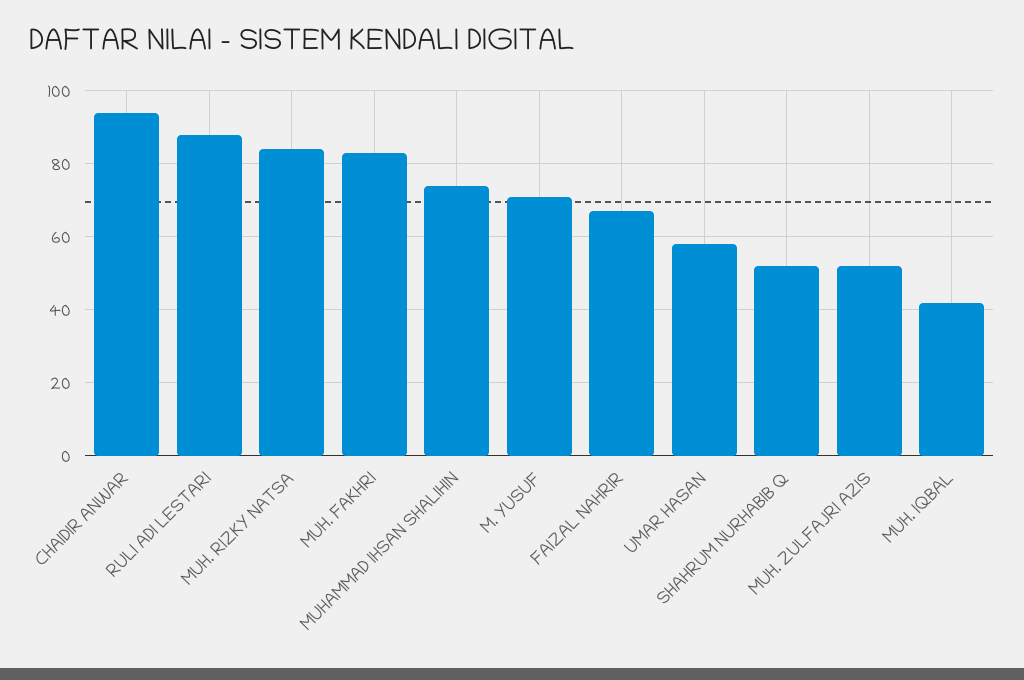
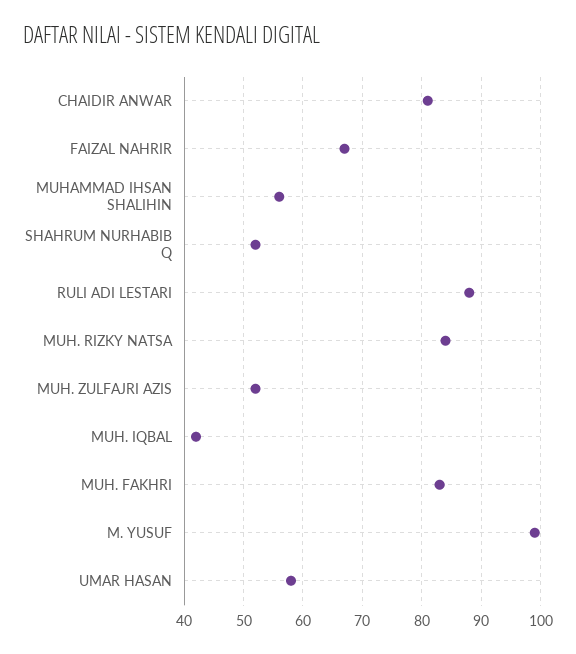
CHAIDIR ANWAR: 95 -> 80
MUHAMMAD IHSAN SHALIHIN: 75 -> 55
M. YUSUF: 70 -> 100

